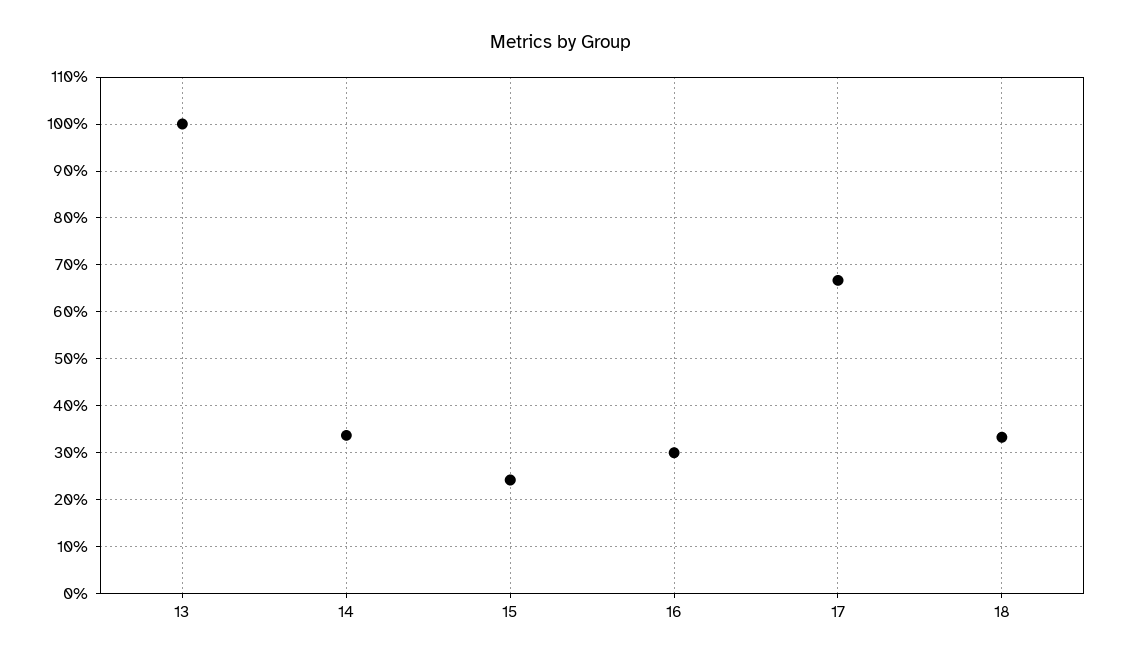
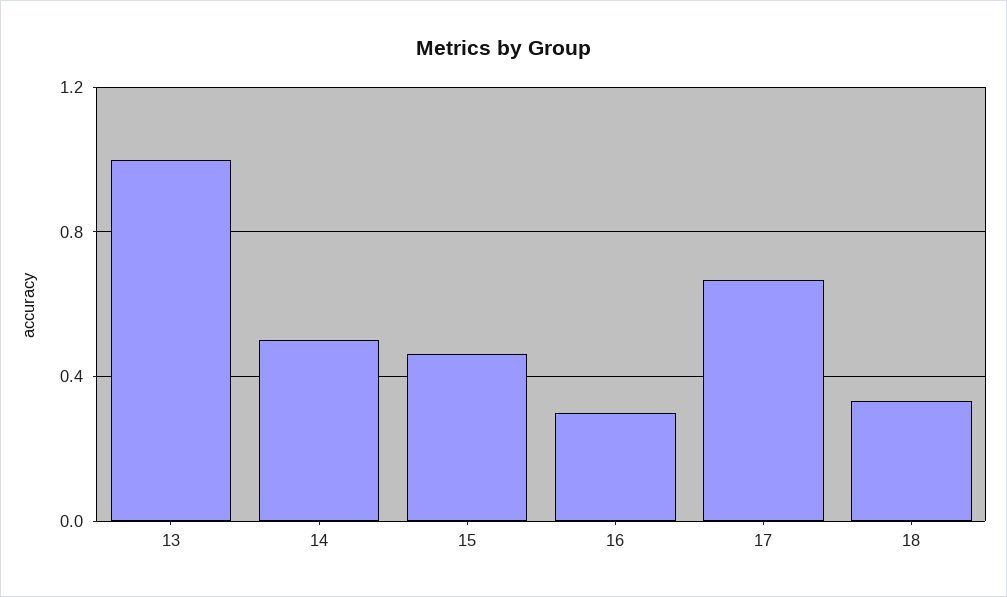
14: 0.34 -> 0.5
15: 0.24 -> 0.45

